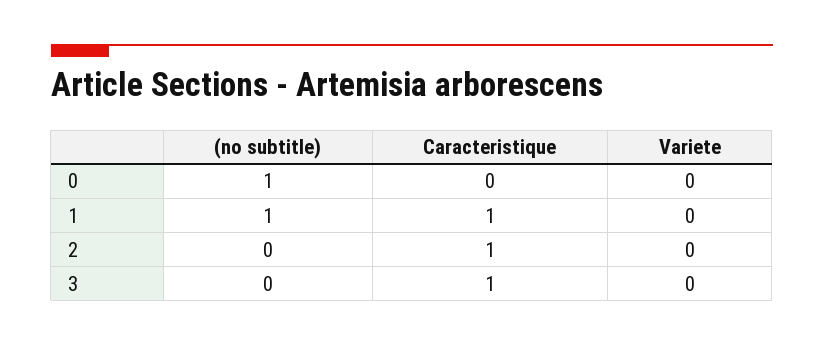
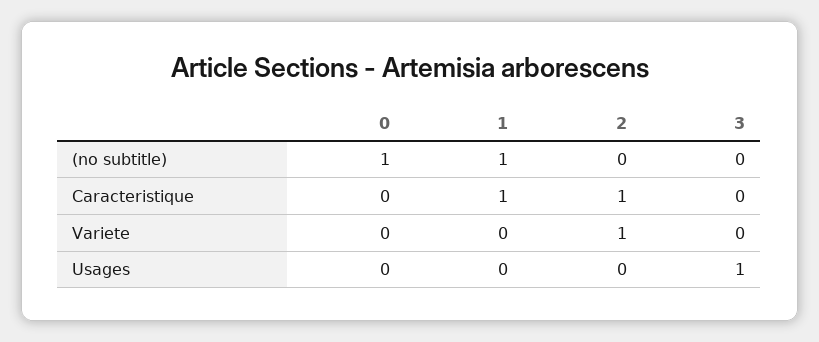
Variete, 2: 0 -> 1
Caracteristique, 3: 1 -> 0
Usages, 0: none -> 0
Usages, 1: none -> 0
Usages, 2: none -> 0
Usages, 3: none -> 1

